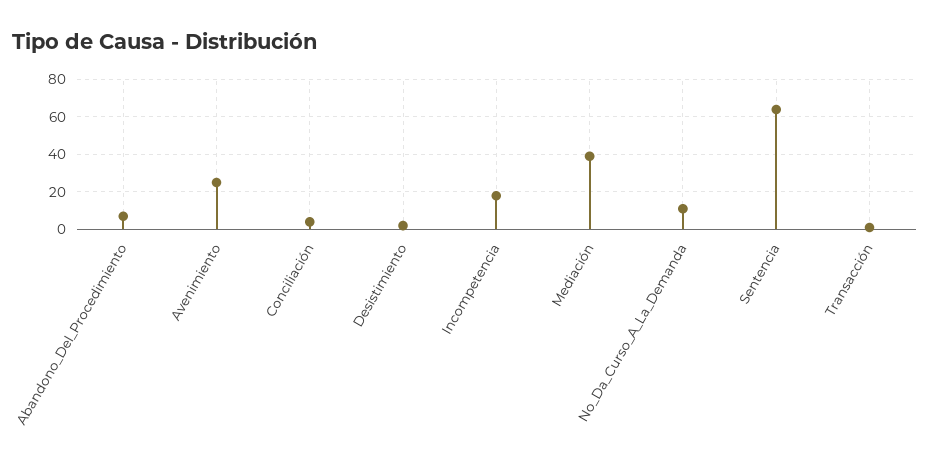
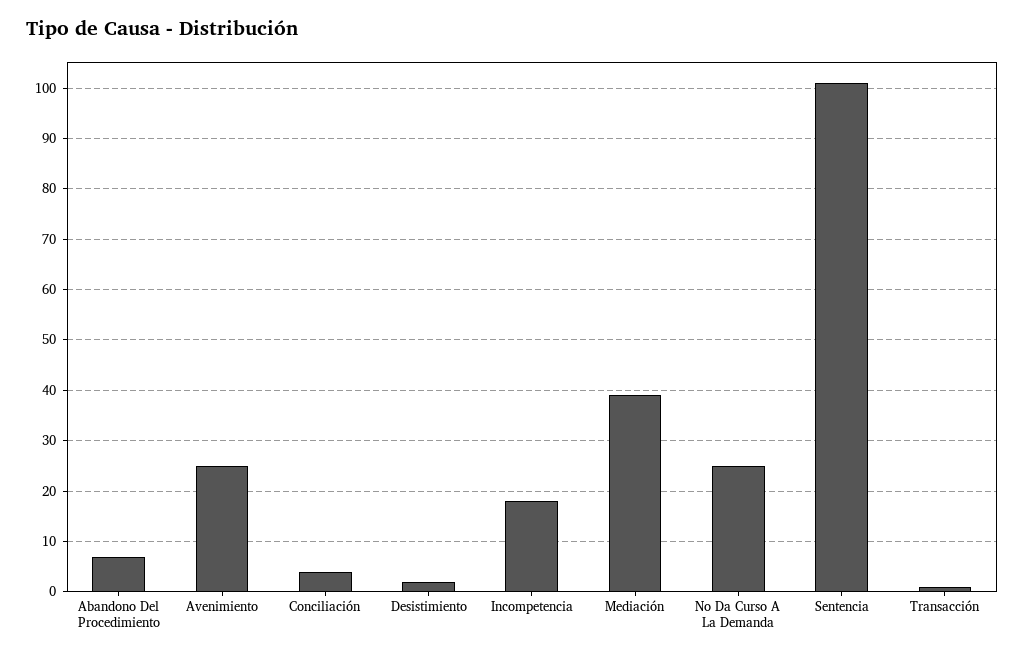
No_Da_Curso_A_La_Demanda: 10 -> 25
Sentencia: 65 -> 100

